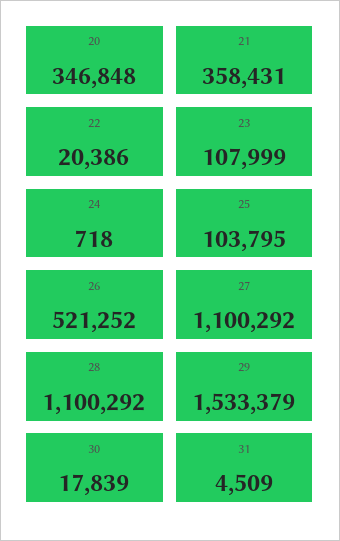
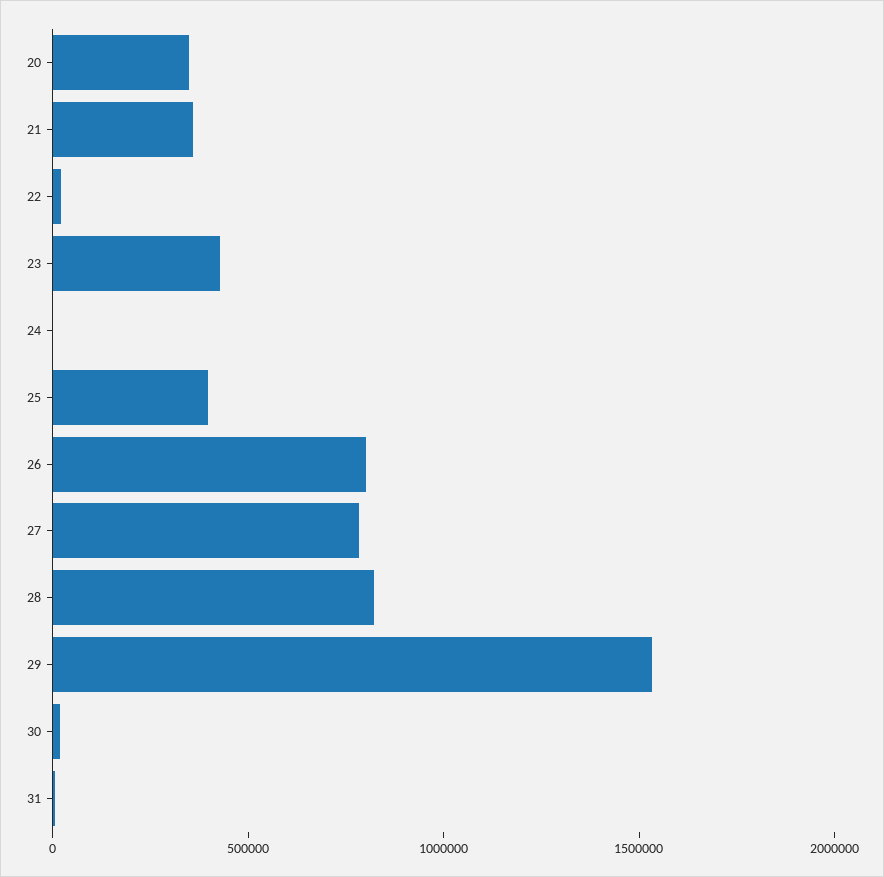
23: 107999 -> 400000
25: 103795 -> 400000
26: 521252 -> 800000
27: 1100292 -> 800000
28: 1100292 -> 800000

